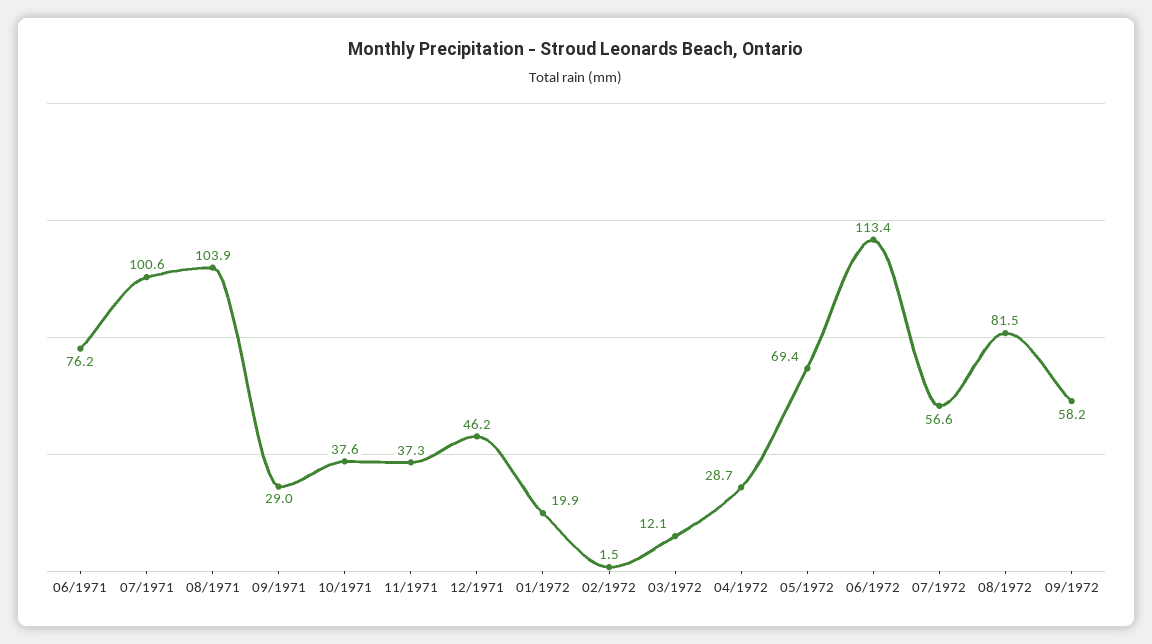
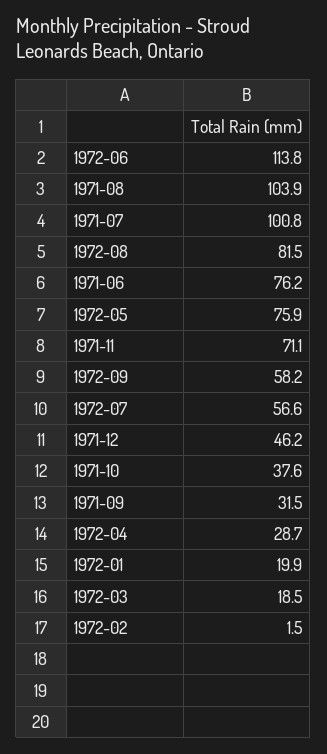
07/1971: 100.6 -> 100.8
09/1971: 29 -> 31.5
11/1971: 37.3 -> 71.1
03/1972: 12.1 -> 18.5
05/1972: 69.4 -> 75.9
06/1972: 113.4 -> 113.8

